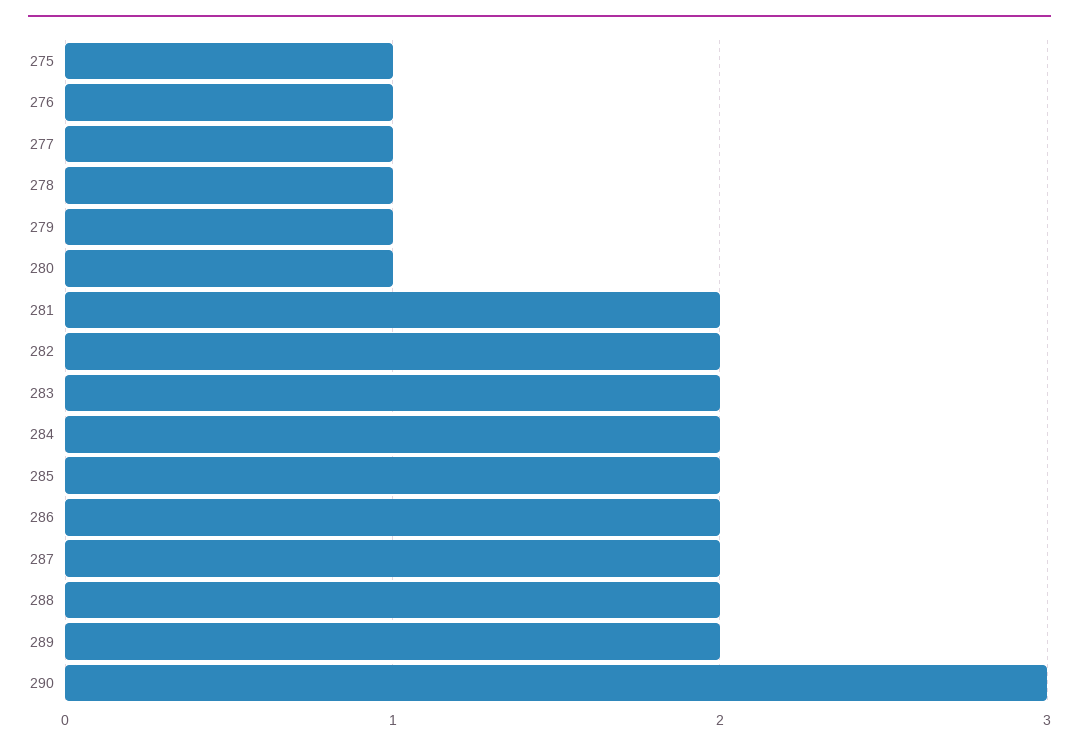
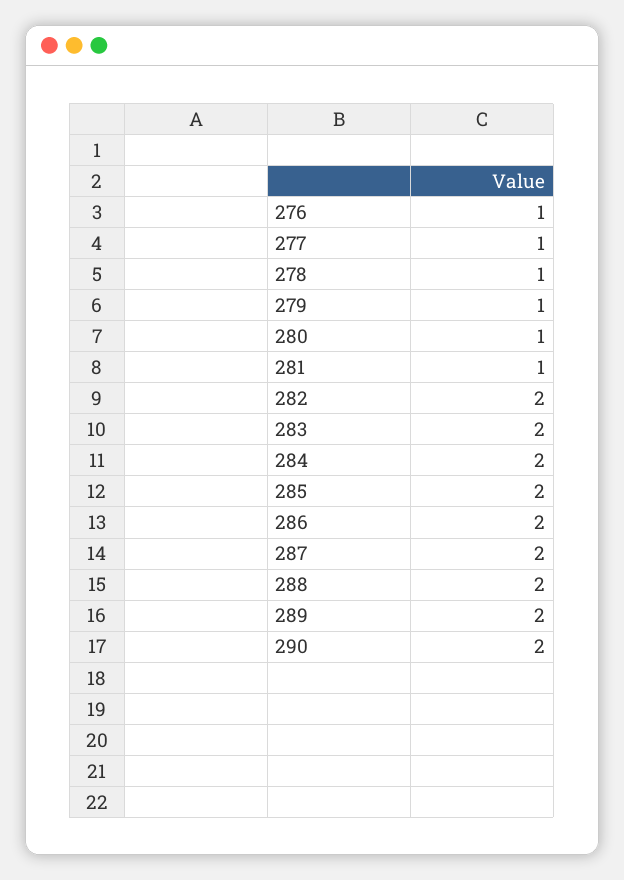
275: 1 -> none
281: 2 -> 1
290: 3 -> 2

